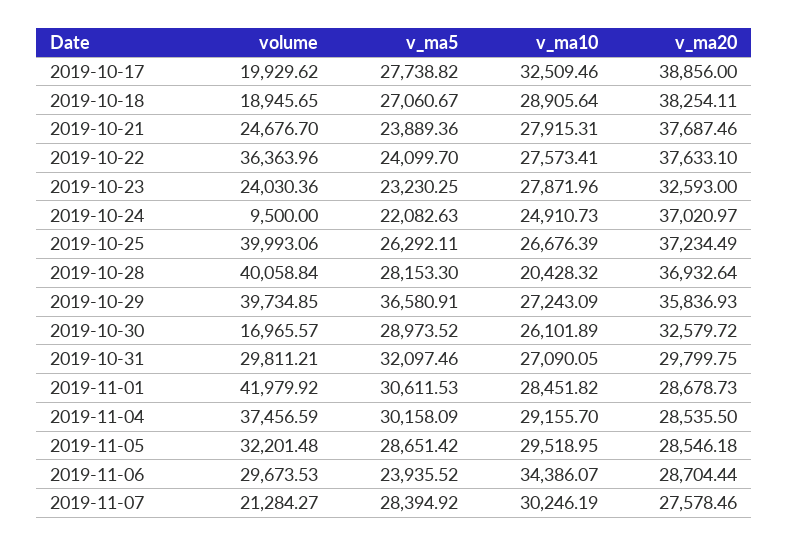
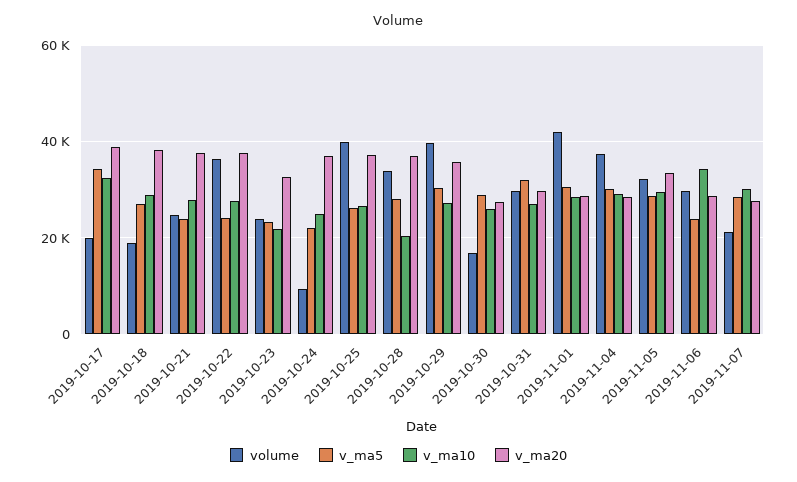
v_ma5, 2019-10-17: 27738.82 -> 34000
v_ma10, 2019-10-23: 27871.96 -> 22000
volume, 2019-10-28: 40058.84 -> 34000
v_ma5, 2019-10-29: 36580.91 -> 30000
v_ma20, 2019-10-30: 32579.72 -> 28000
v_ma20, 2019-11-05: 28546.18 -> 34000

